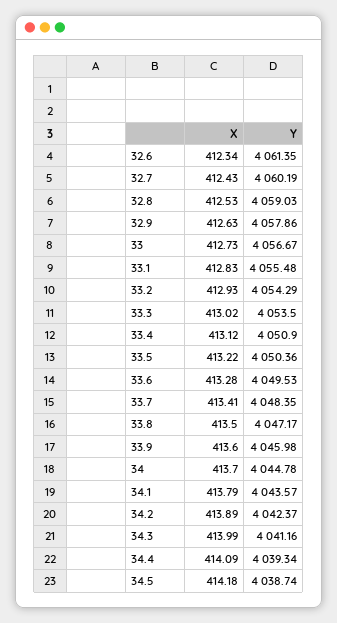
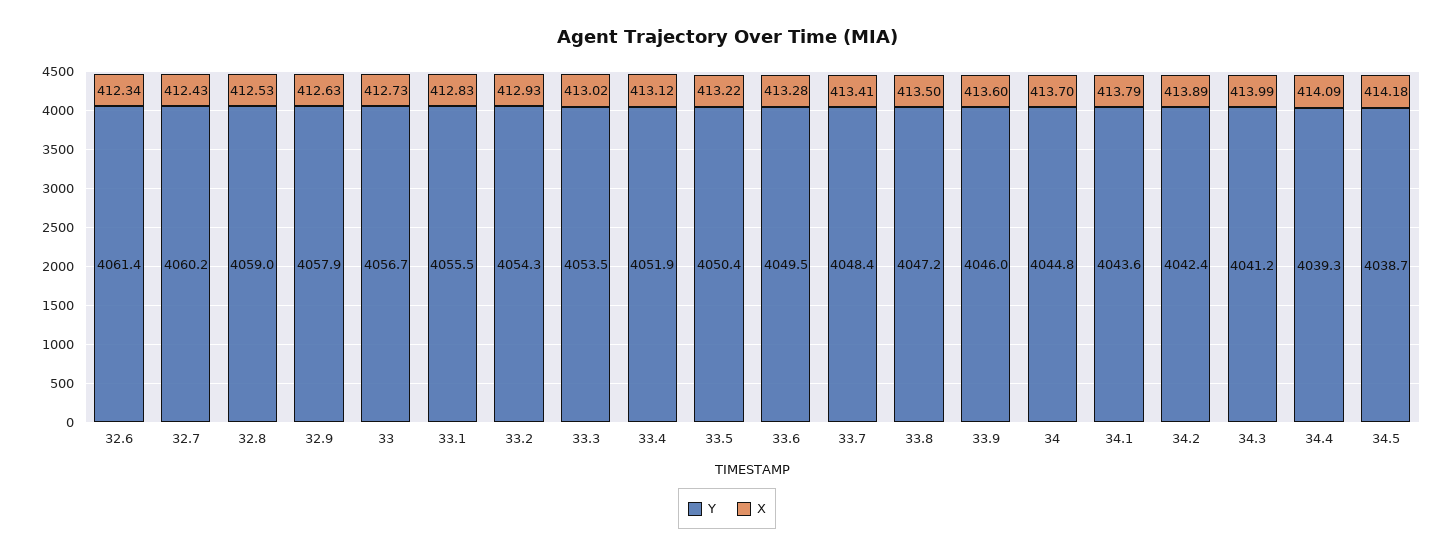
Y, 33.4: 4050.9 -> 4051.9

